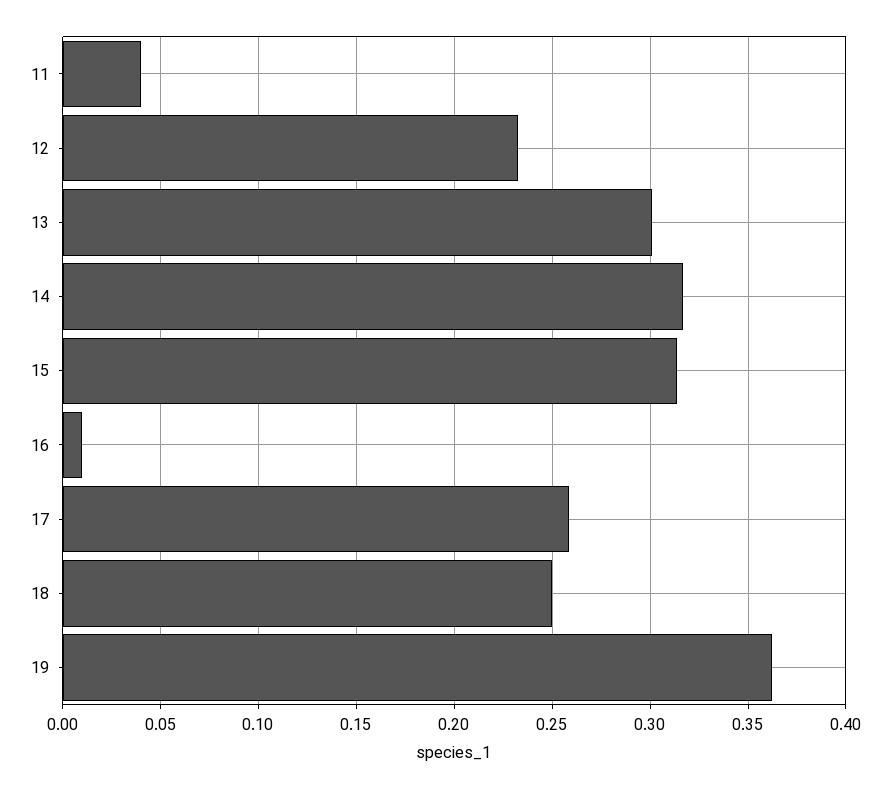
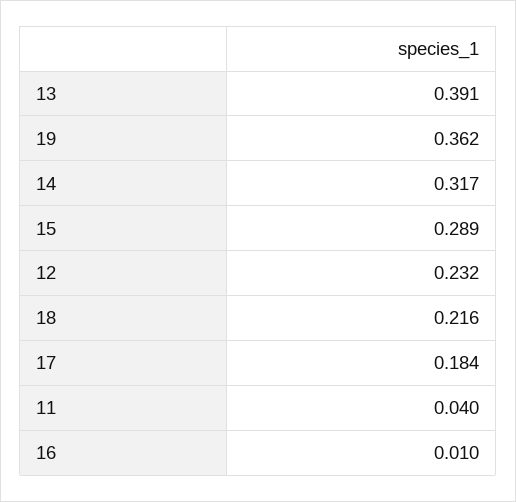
13: 0.3 -> 0.391
15: 0.315 -> 0.289
17: 0.26 -> 0.184
18: 0.25 -> 0.216

